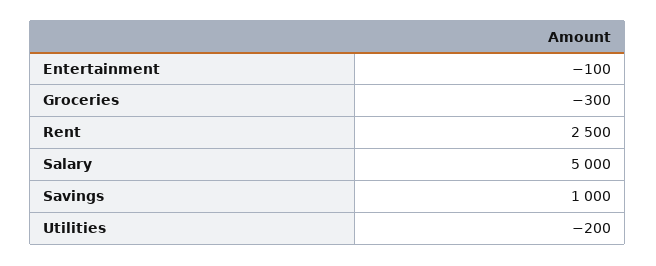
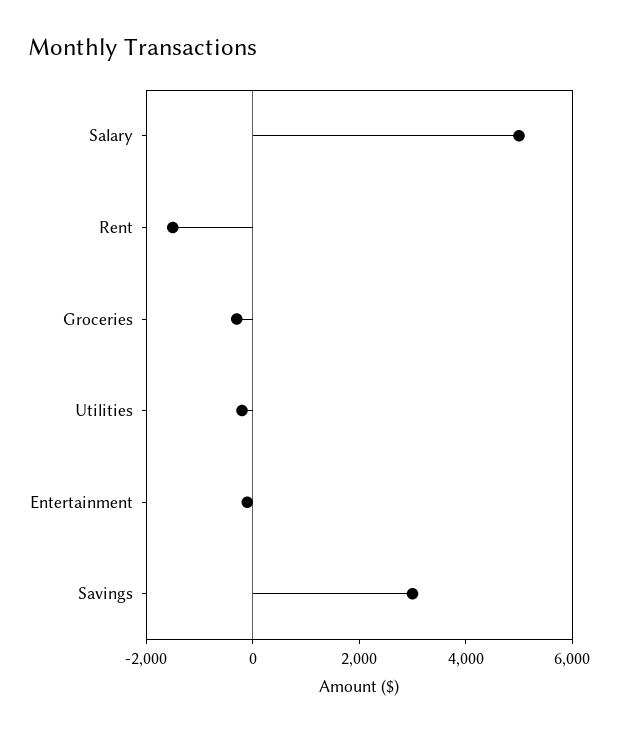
Rent: 2500 -> -1500
Savings: 1000 -> 3000

